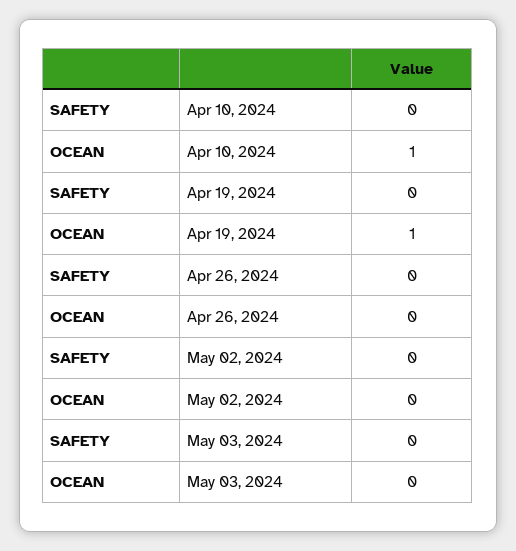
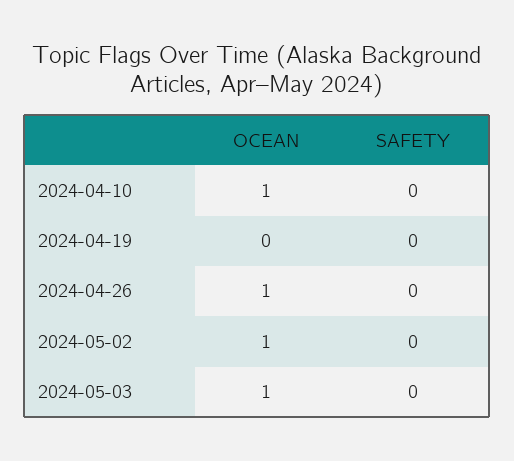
OCEAN, Apr 19, 2024: 1 -> 0
OCEAN, Apr 26, 2024: 0 -> 1
OCEAN, May 02, 2024: 0 -> 1
OCEAN, May 03, 2024: 0 -> 1

